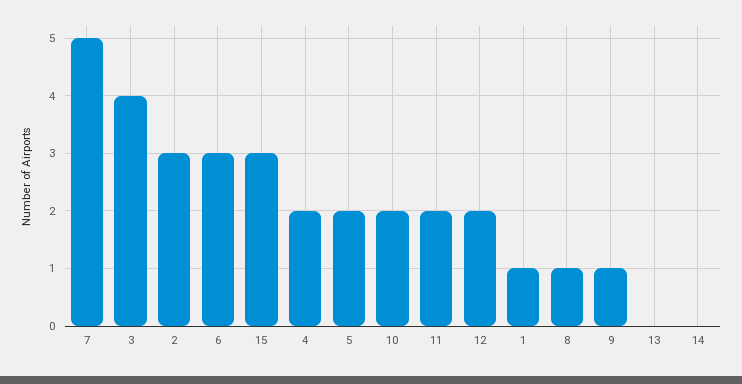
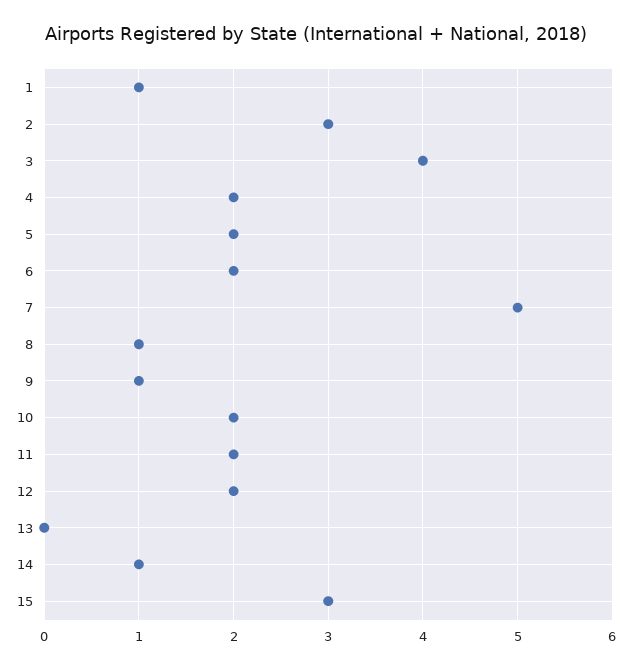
6: 3 -> 2
14: 0 -> 1

